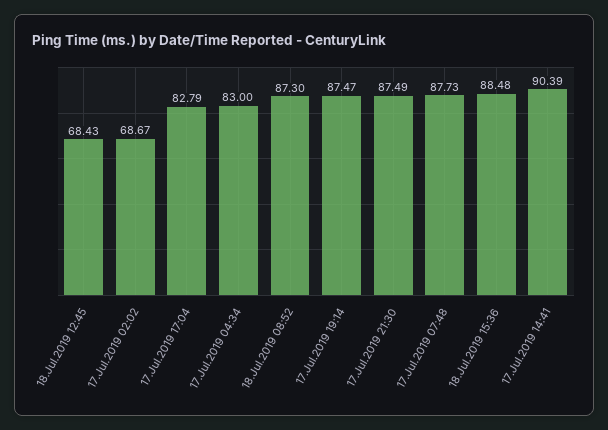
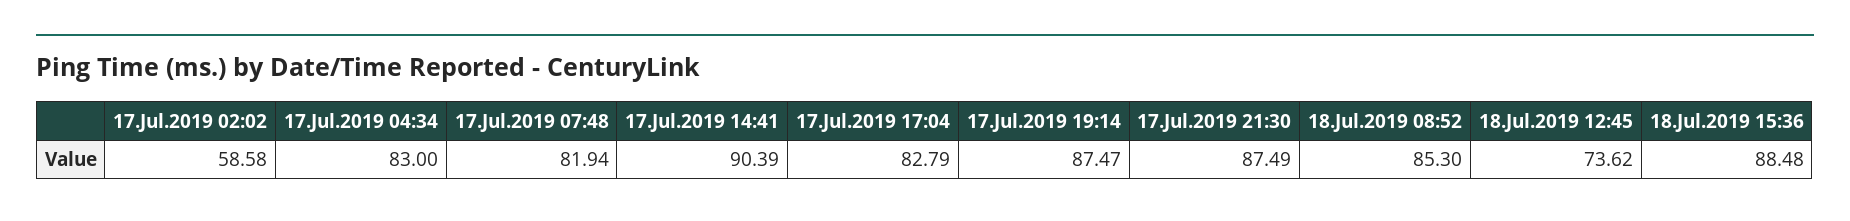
18.Jul.2019 12:45: 68.43 -> 73.62
17.Jul.2019 02:02: 68.67 -> 58.58
18.Jul.2019 08:52: 87.3 -> 85.3
17.Jul.2019 07:48: 87.73 -> 81.94

